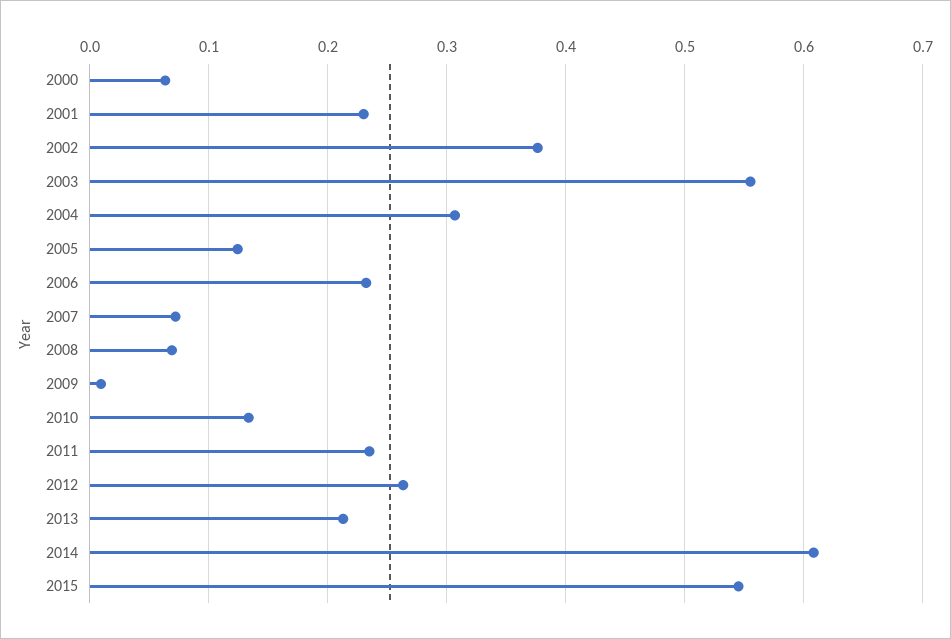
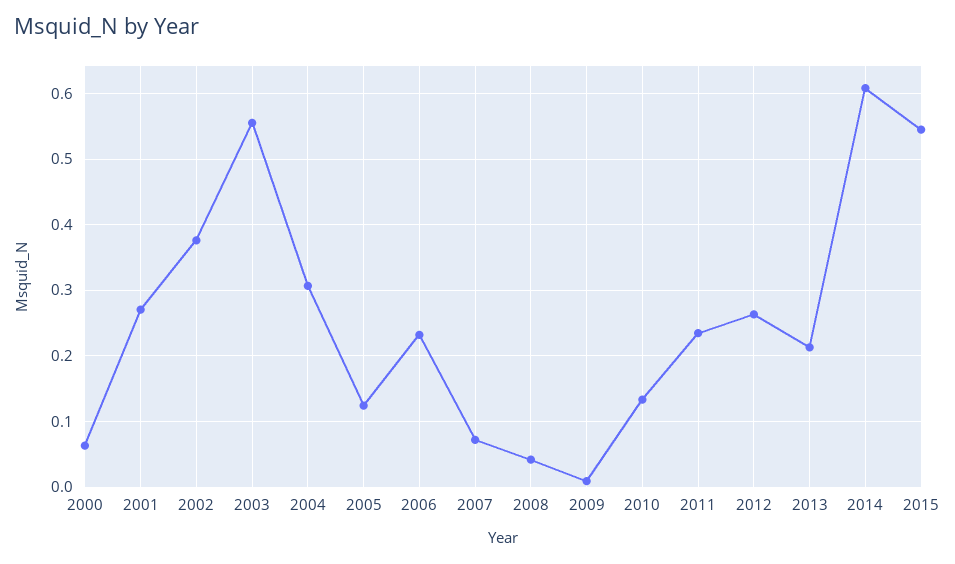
2001: 0.23 -> 0.27
2008: 0.07 -> 0.04

